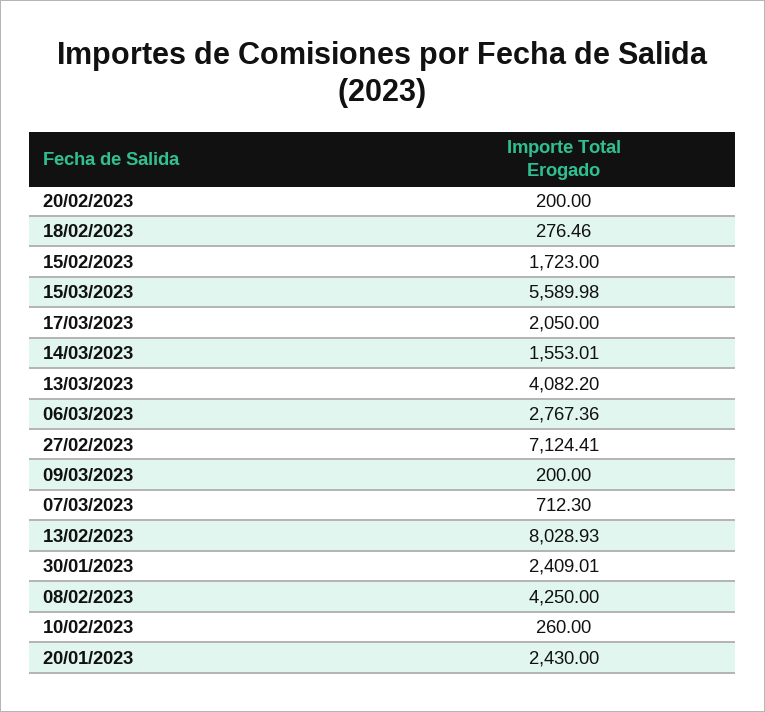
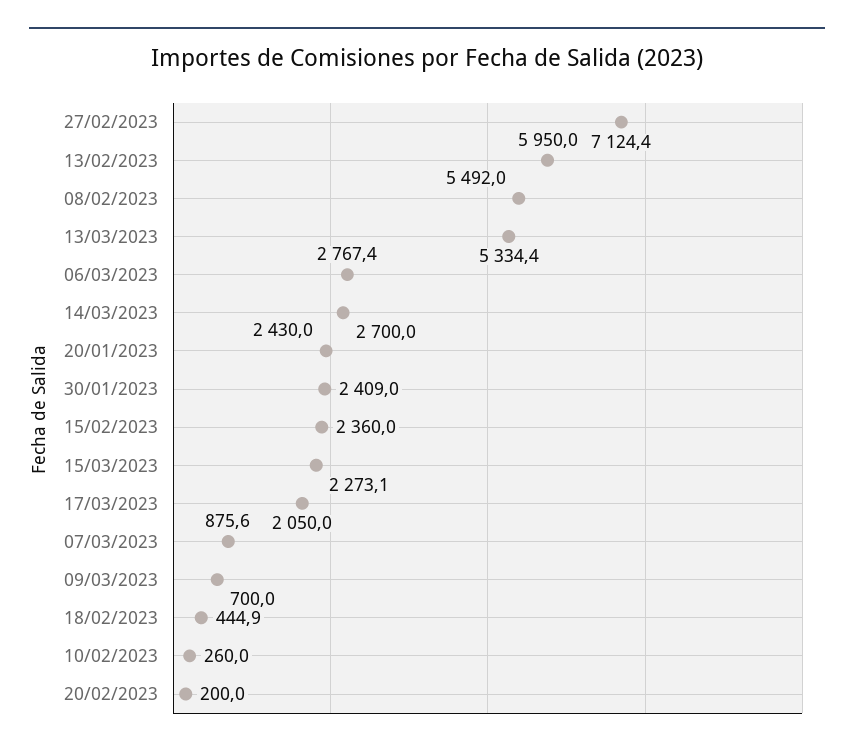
18/02/2023: 276.46 -> 444.9
15/02/2023: 1723 -> 2360
15/03/2023: 5589.98 -> 2273.1
14/03/2023: 1553.01 -> 2700
13/03/2023: 4082.2 -> 5334.4
09/03/2023: 200 -> 700
07/03/2023: 712.3 -> 875.6
13/02/2023: 8028.93 -> 5950
08/02/2023: 4250 -> 5492

